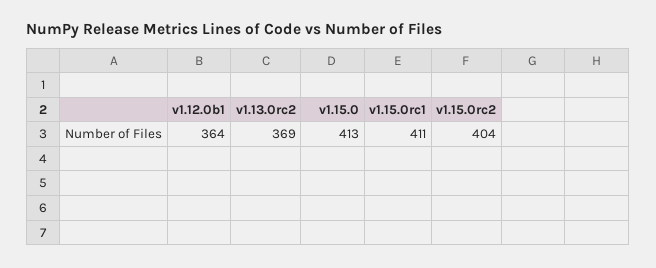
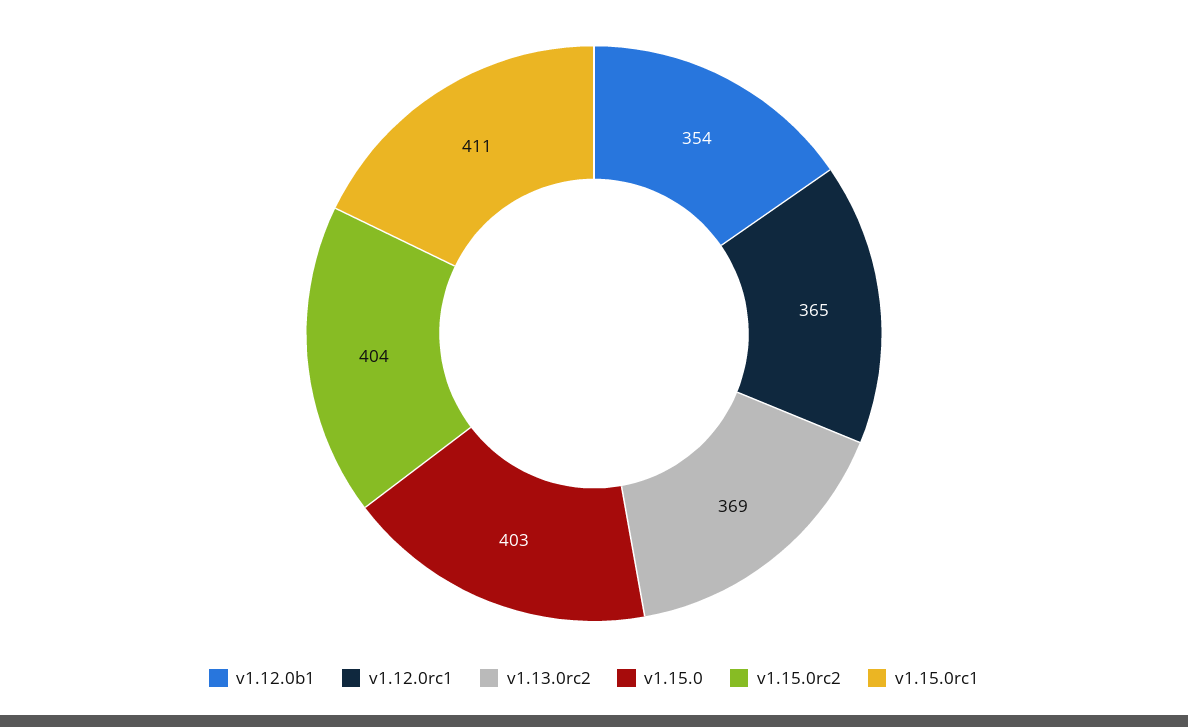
v1.12.0b1: 364 -> 354
v1.15.0: 413 -> 403
v1.12.0rc1: none -> 365

